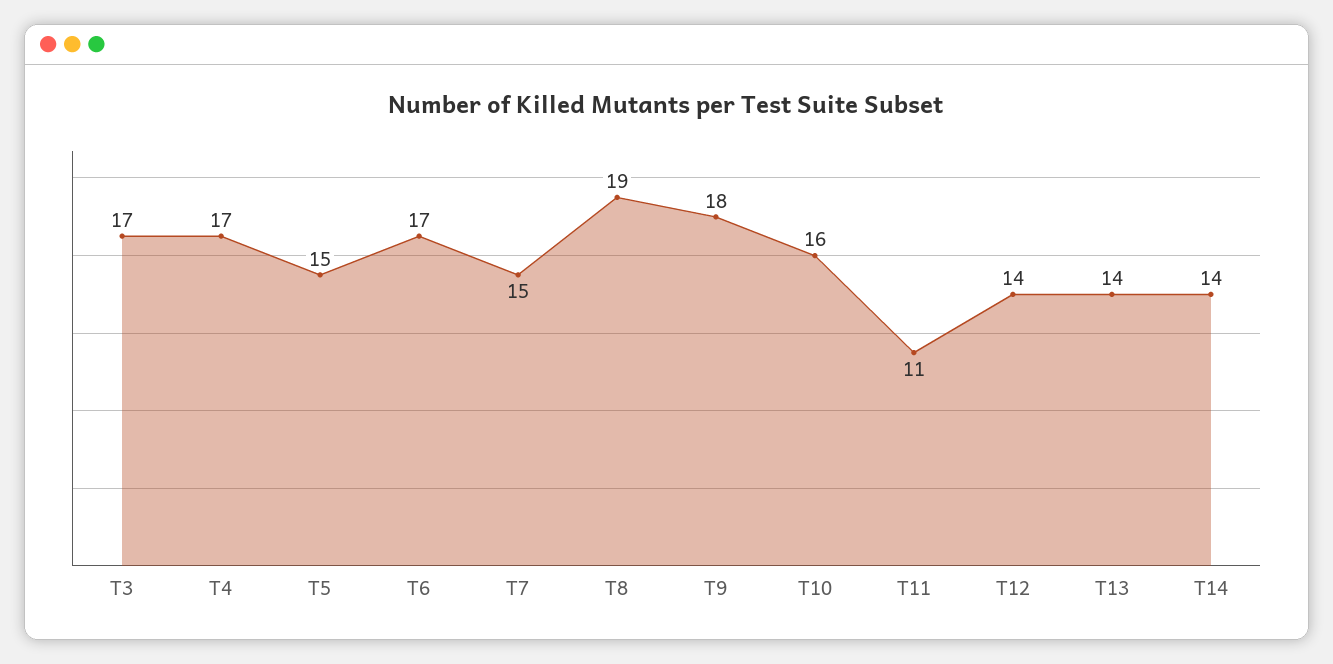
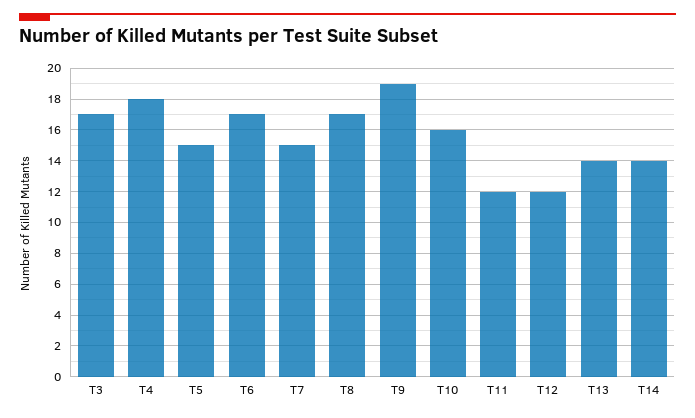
T4: 17 -> 18
T8: 19 -> 17
T9: 18 -> 19
T11: 11 -> 12
T12: 14 -> 12

